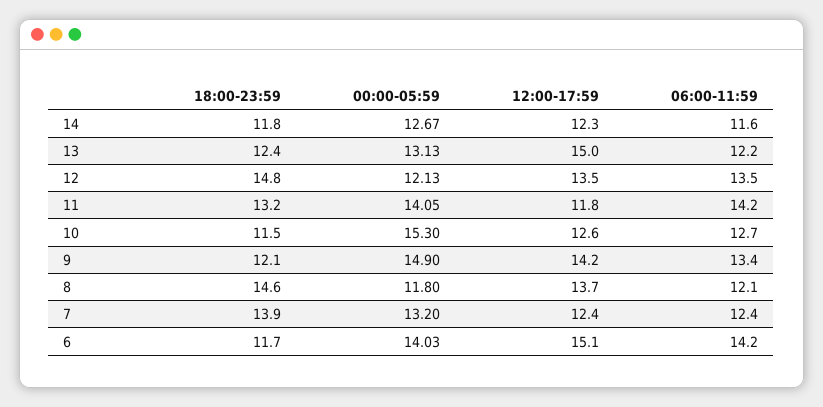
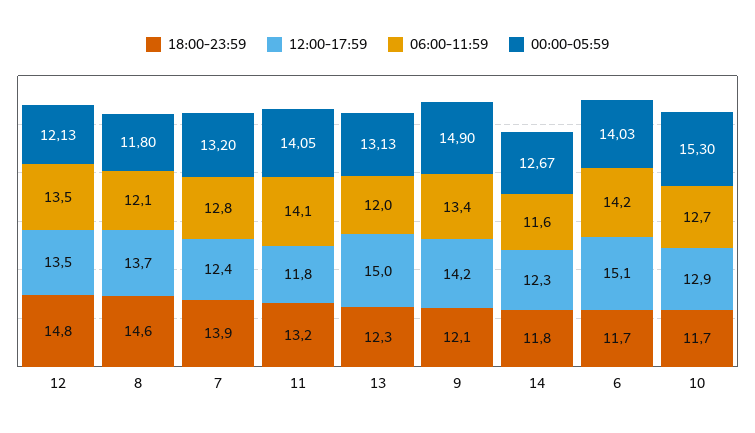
18:00-23:59, 13: 12.4 -> 12.3
06:00-11:59, 13: 12.2 -> 12
06:00-11:59, 11: 14.2 -> 14.1
18:00-23:59, 10: 11.5 -> 11.7
12:00-17:59, 10: 12.6 -> 12.9
06:00-11:59, 7: 12.4 -> 12.8

